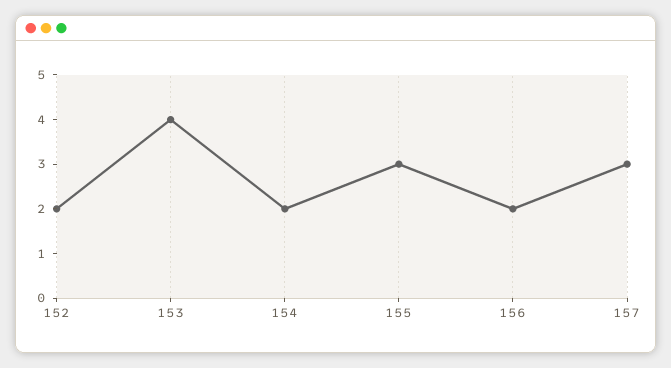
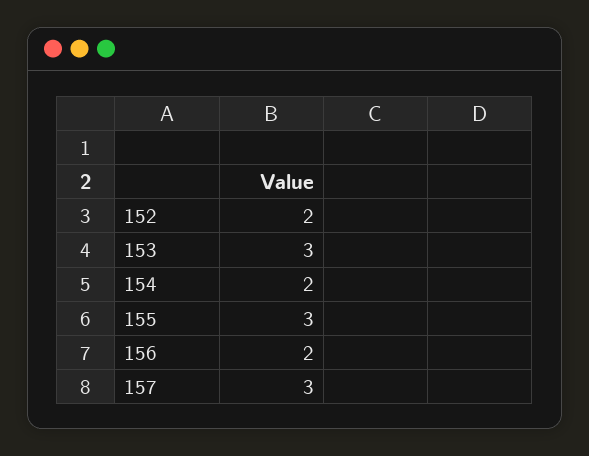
153: 4 -> 3

